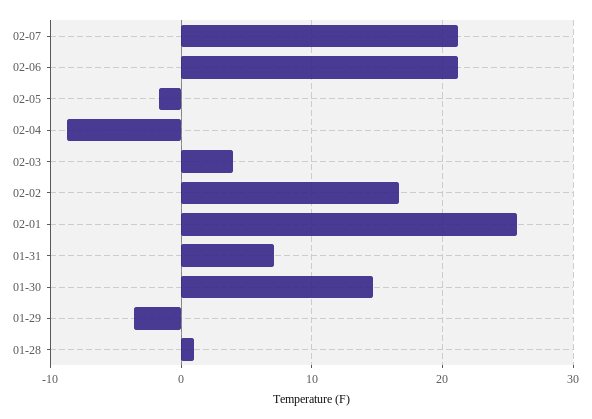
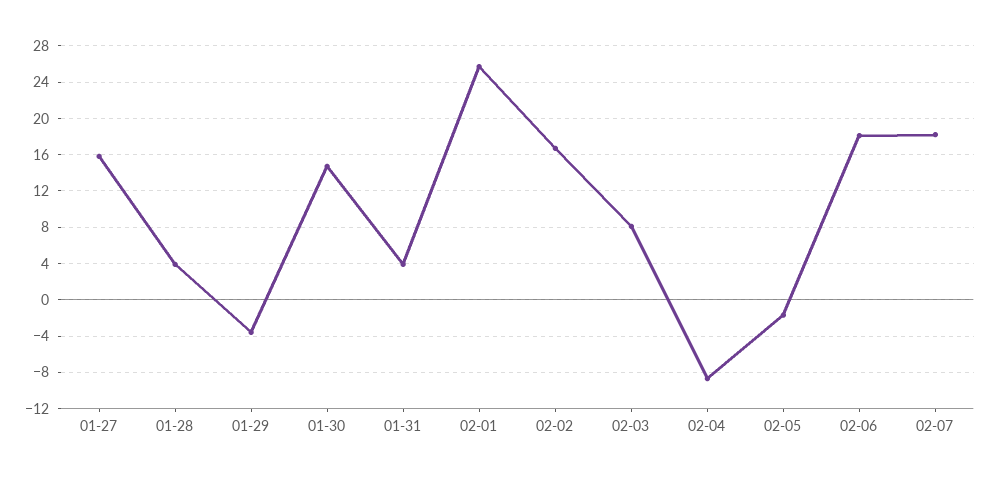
02-07: 21 -> 18
02-06: 21 -> 18
02-03: 4 -> 8
01-31: 7 -> 4
01-28: 1 -> 4
01-27: none -> 16

